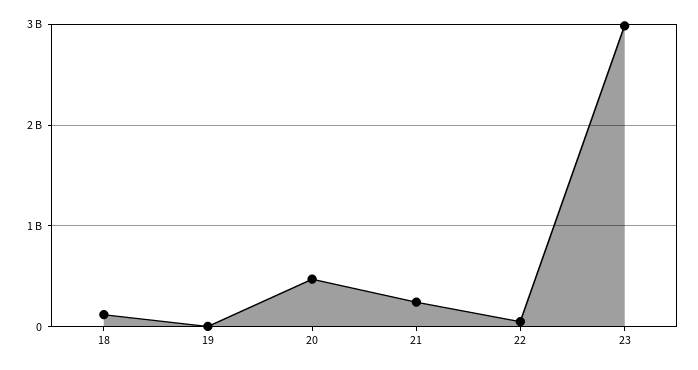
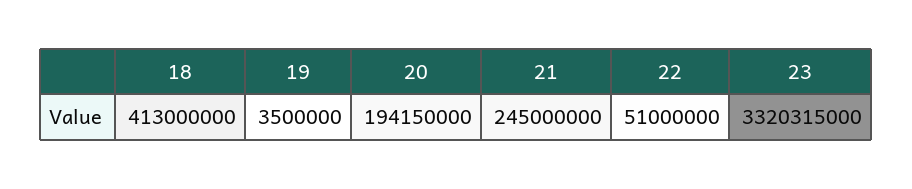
18: 100000000 -> 413000000
20: 500000000 -> 194150000
23: 3000000000 -> 3320315000

